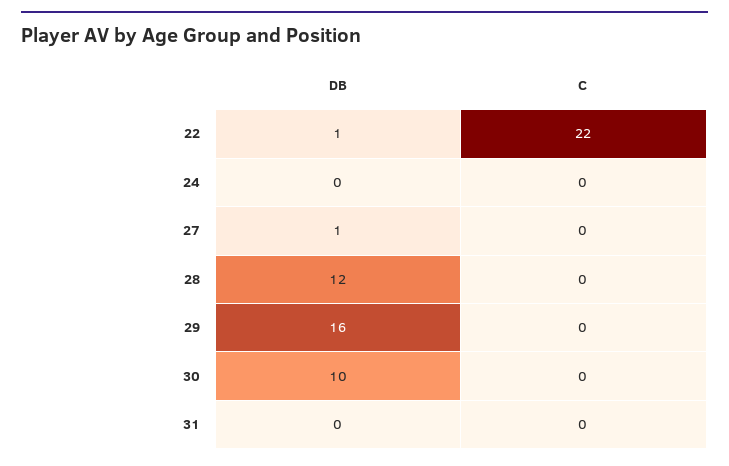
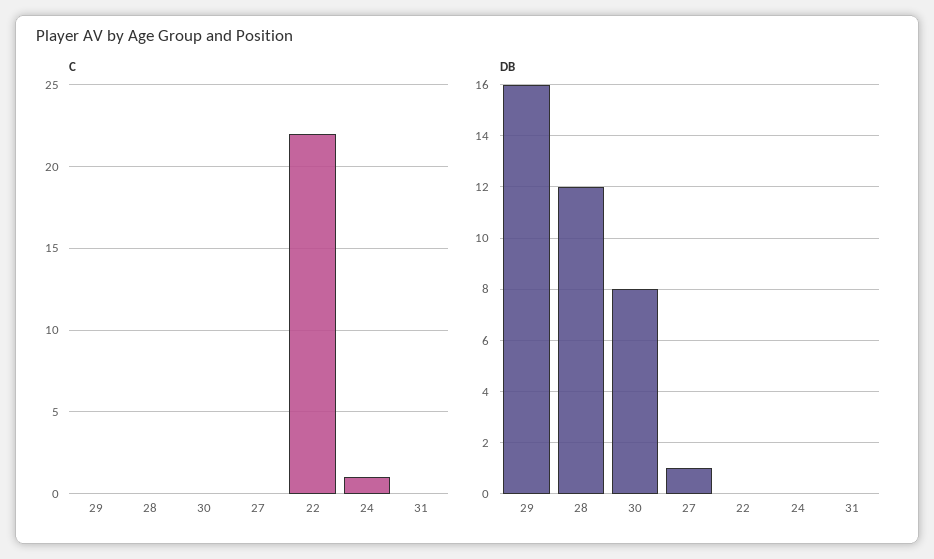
DB, 22: 1 -> 0
C, 24: 0 -> 1
DB, 30: 10 -> 8

